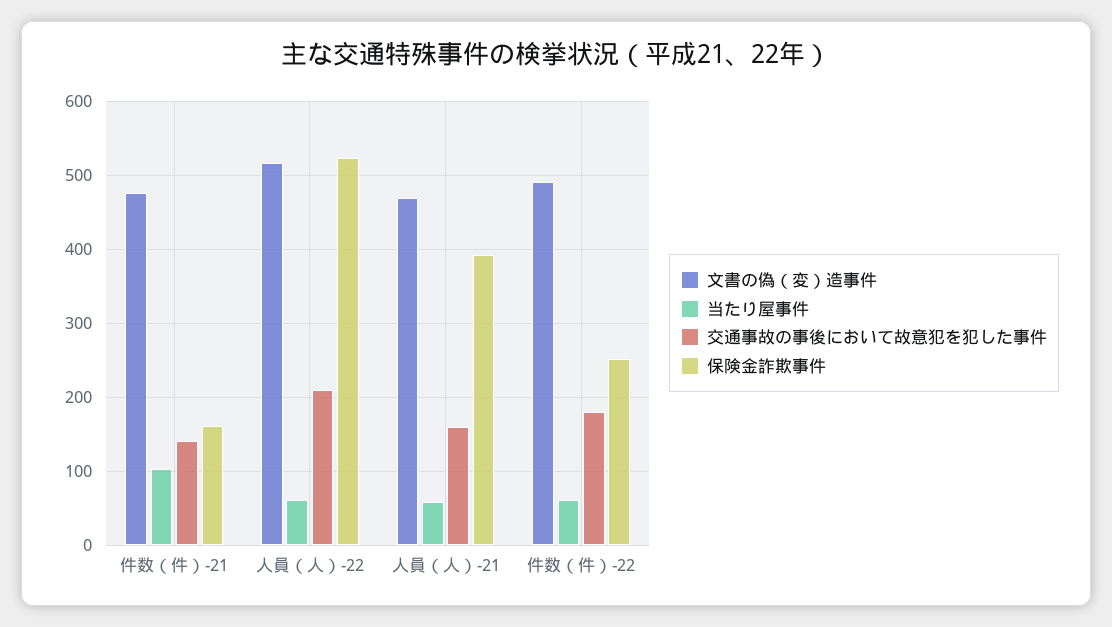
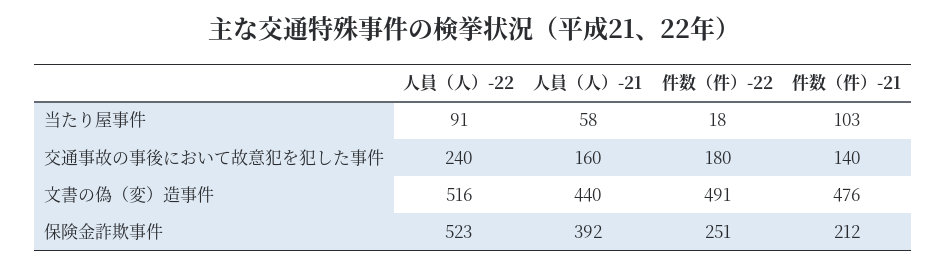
保険金詐欺事件, 件数（件）-21: 160 -> 212
当たり屋事件, 人員（人）-22: 60 -> 91
交通事故の事後において故意犯を犯した事件, 人員（人）-22: 210 -> 240
文書の偽（変）造事件, 人員（人）-21: 470 -> 440
当たり屋事件, 件数（件）-22: 60 -> 18

